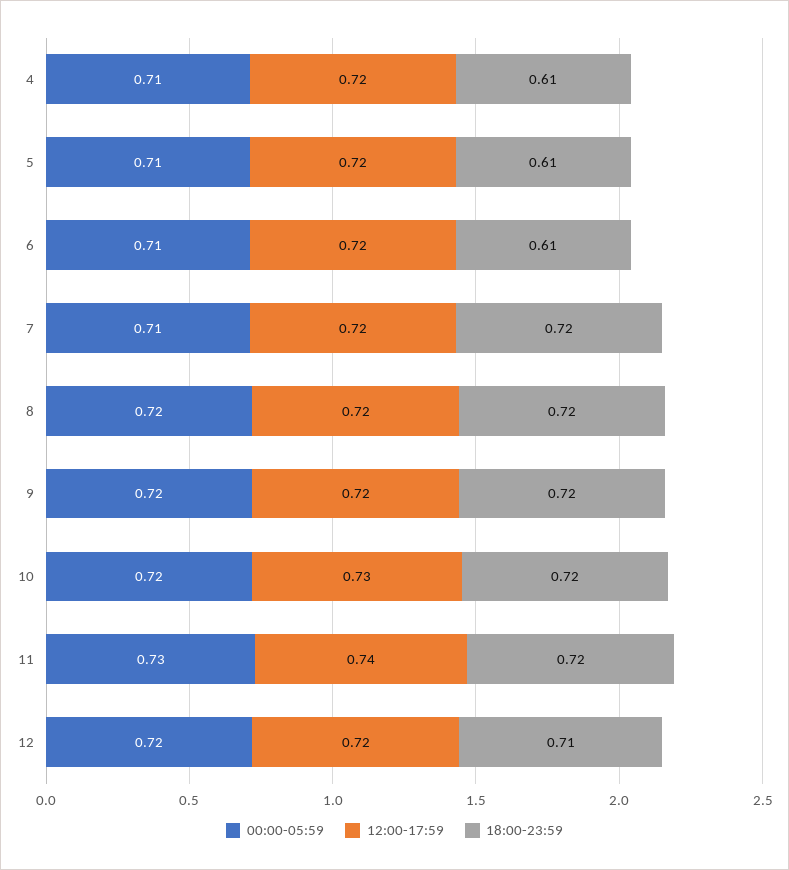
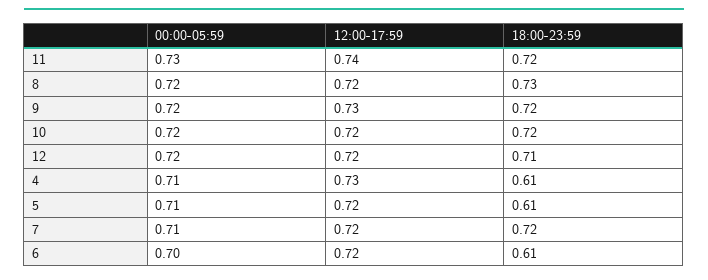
12:00-17:59, 4: 0.72 -> 0.73
00:00-05:59, 6: 0.71 -> 0.7
18:00-23:59, 8: 0.72 -> 0.73
12:00-17:59, 9: 0.72 -> 0.73
12:00-17:59, 10: 0.73 -> 0.72

